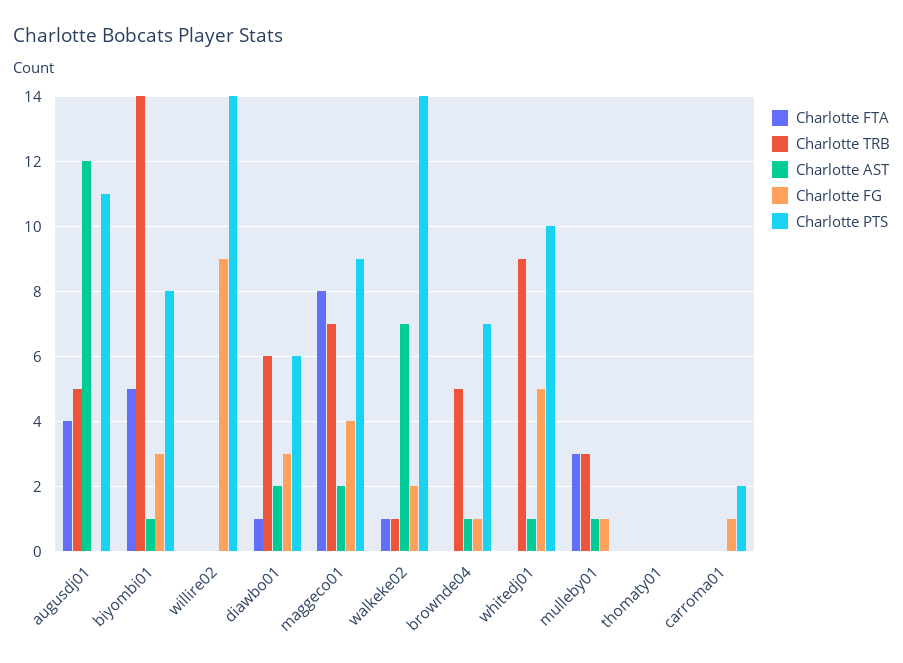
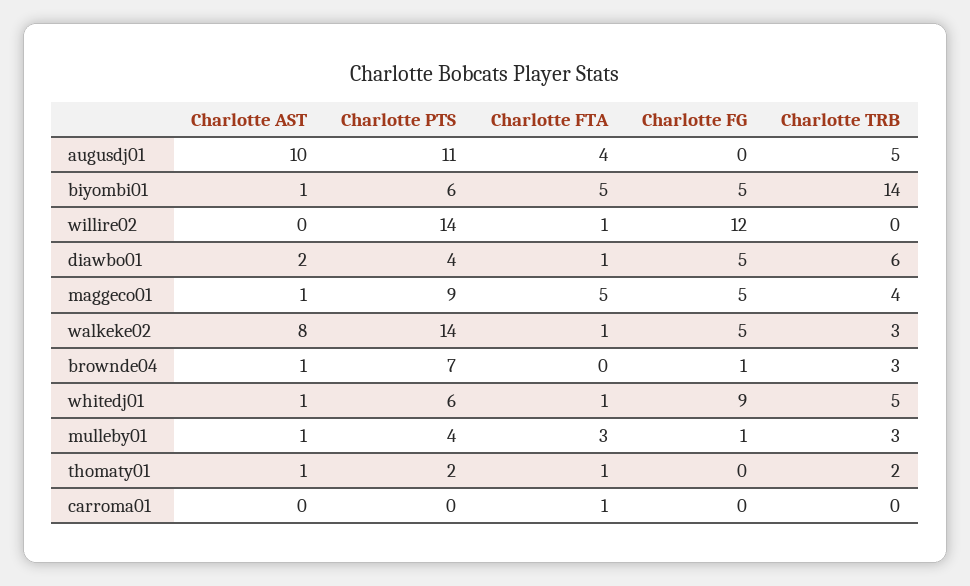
Charlotte AST, augusdj01: 12 -> 10
Charlotte FG, biyombi01: 3 -> 5
Charlotte PTS, biyombi01: 8 -> 6
Charlotte FTA, willire02: 0 -> 1
Charlotte FG, willire02: 9 -> 12
Charlotte FG, diawbo01: 3 -> 5
Charlotte PTS, diawbo01: 6 -> 4
Charlotte FTA, maggeco01: 8 -> 5
Charlotte TRB, maggeco01: 7 -> 4
Charlotte AST, maggeco01: 2 -> 1
Charlotte FG, maggeco01: 4 -> 5
Charlotte TRB, walkeke02: 1 -> 3
Charlotte AST, walkeke02: 7 -> 8
Charlotte FG, walkeke02: 2 -> 5
Charlotte TRB, brownde04: 5 -> 3
Charlotte FTA, whitedj01: 0 -> 1
Charlotte TRB, whitedj01: 9 -> 5
Charlotte FG, whitedj01: 5 -> 9
Charlotte PTS, whitedj01: 10 -> 6
Charlotte PTS, mulleby01: 0 -> 4
Charlotte FTA, thomaty01: 0 -> 1
Charlotte TRB, thomaty01: 0 -> 2
Charlotte AST, thomaty01: 0 -> 1
Charlotte PTS, thomaty01: 0 -> 2
Charlotte FTA, carroma01: 0 -> 1
Charlotte FG, carroma01: 1 -> 0
Charlotte PTS, carroma01: 2 -> 0

